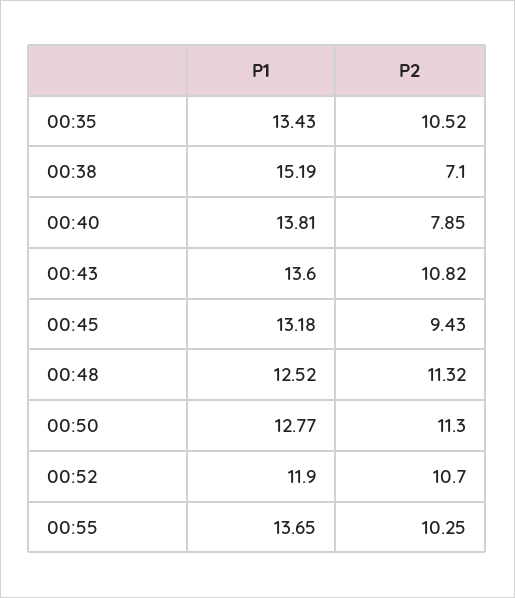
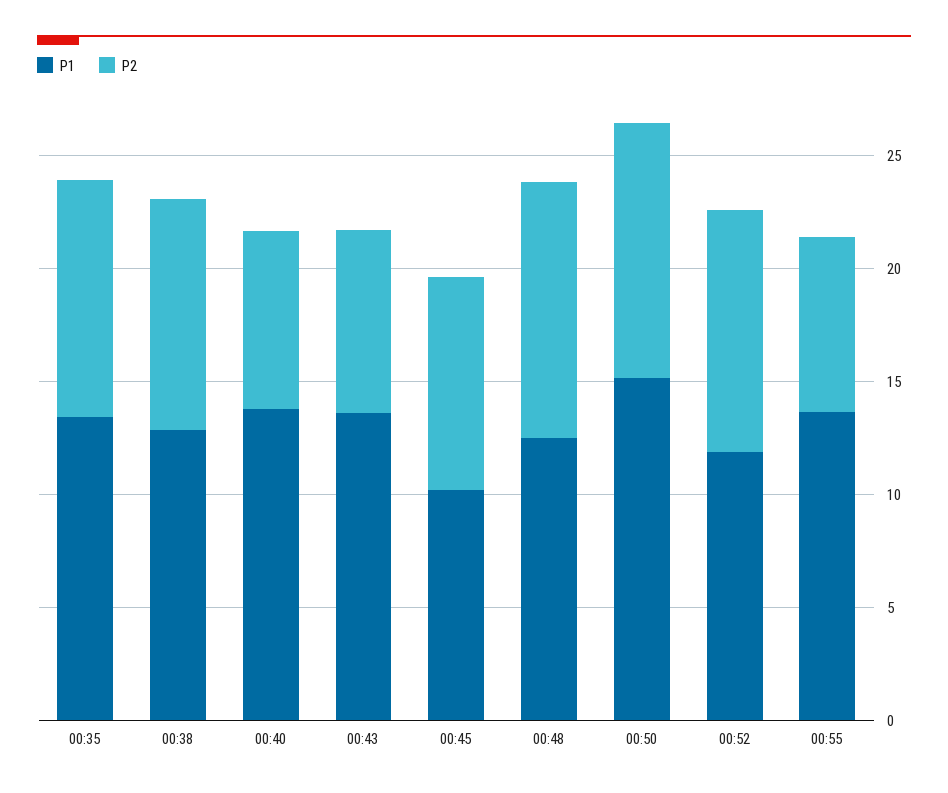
P1, 00:38: 15.19 -> 13
P2, 00:38: 7.1 -> 10
P2, 00:43: 10.82 -> 8
P1, 00:45: 13.18 -> 10
P1, 00:50: 12.77 -> 15
P2, 00:55: 10.25 -> 8

